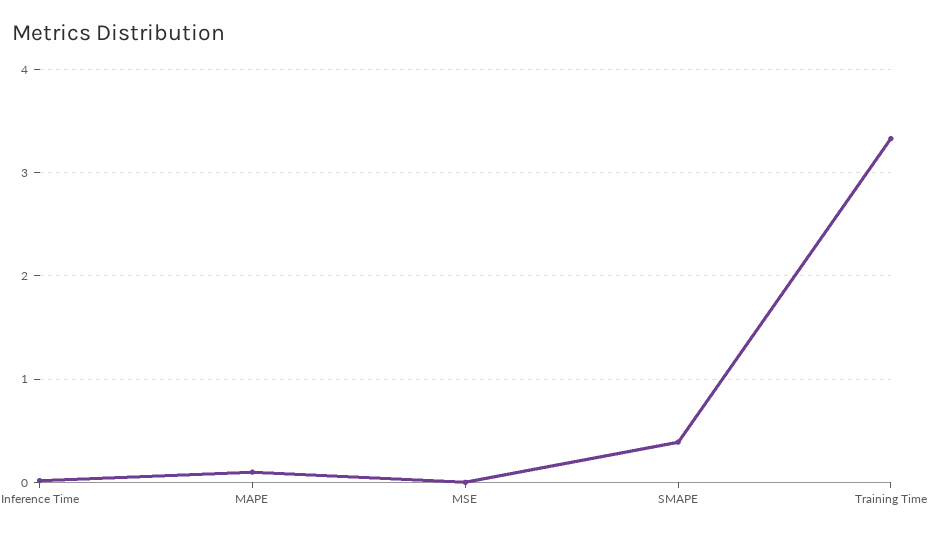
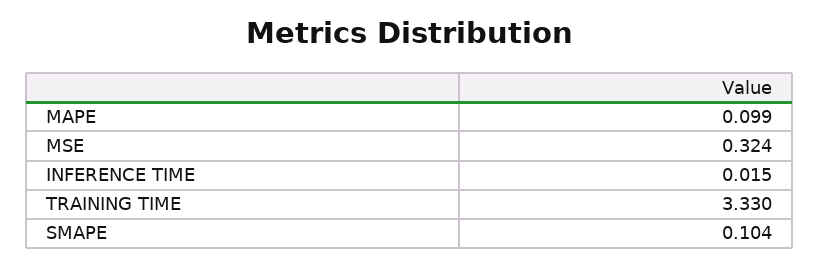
MSE: 0 -> 0.324
SMAPE: 0.4 -> 0.104

